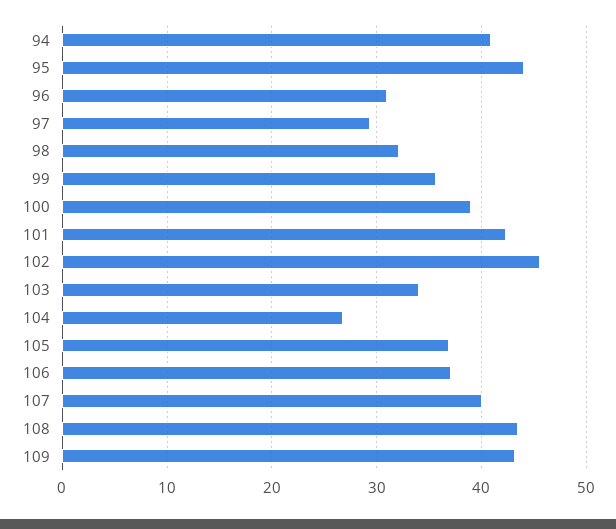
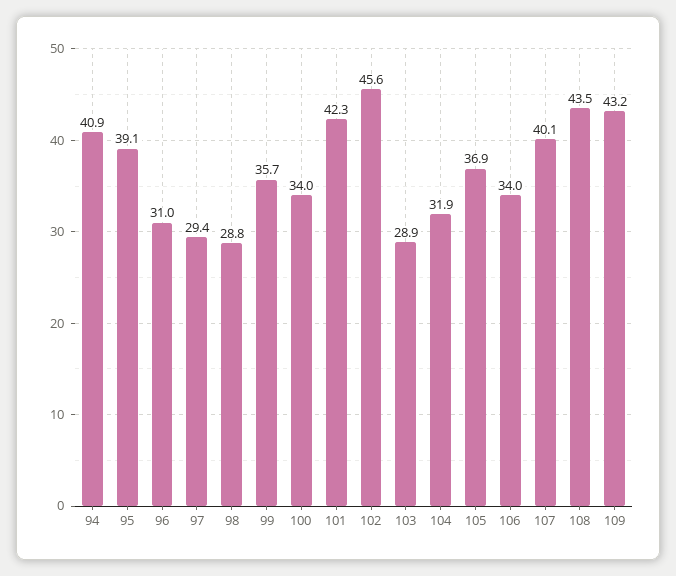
95: 44 -> 39.1
98: 32 -> 28.8
100: 39 -> 34
103: 34 -> 28.9
104: 27 -> 31.9
106: 37 -> 34

